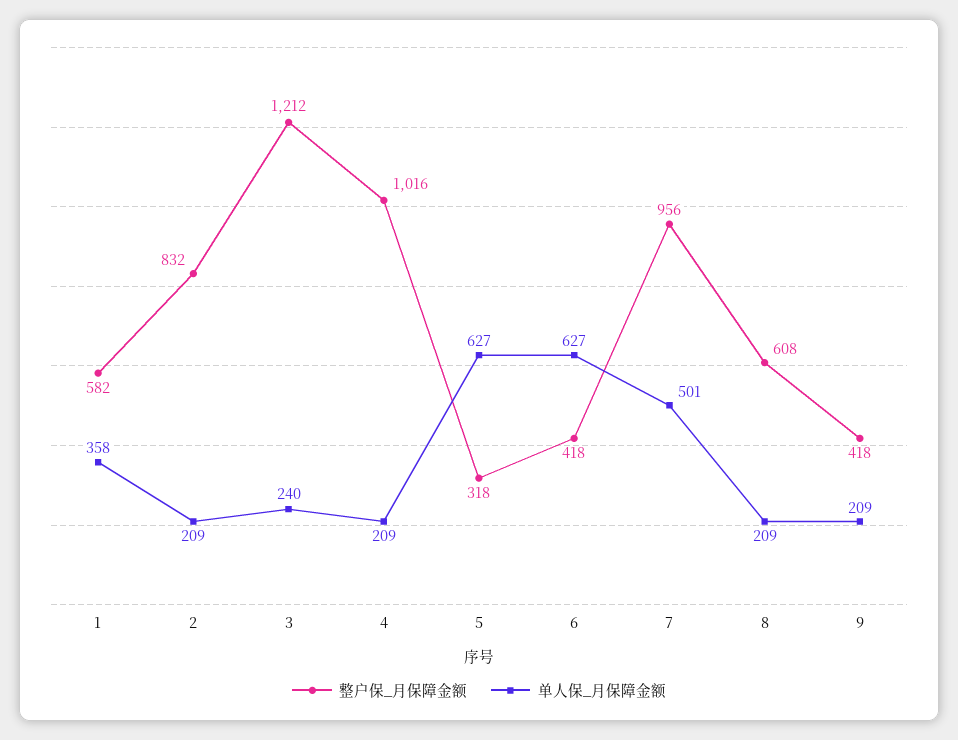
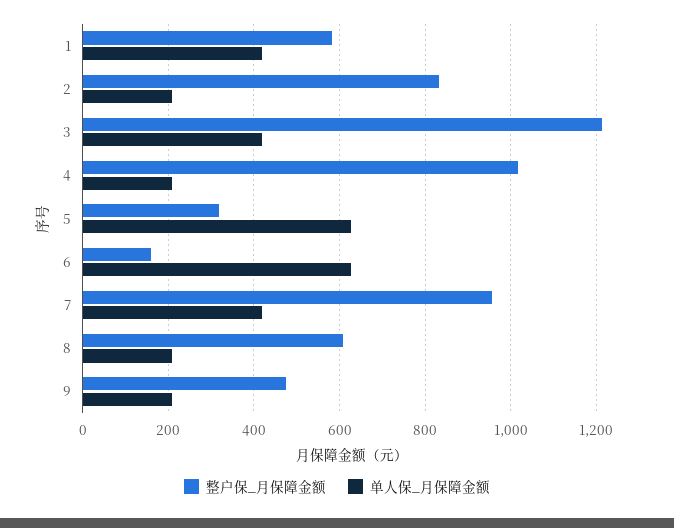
单人保_月保障金额, 1: 358 -> 420
单人保_月保障金额, 3: 240 -> 420
整户保_月保障金额, 6: 418 -> 160
单人保_月保障金额, 7: 501 -> 420
整户保_月保障金额, 9: 418 -> 480

